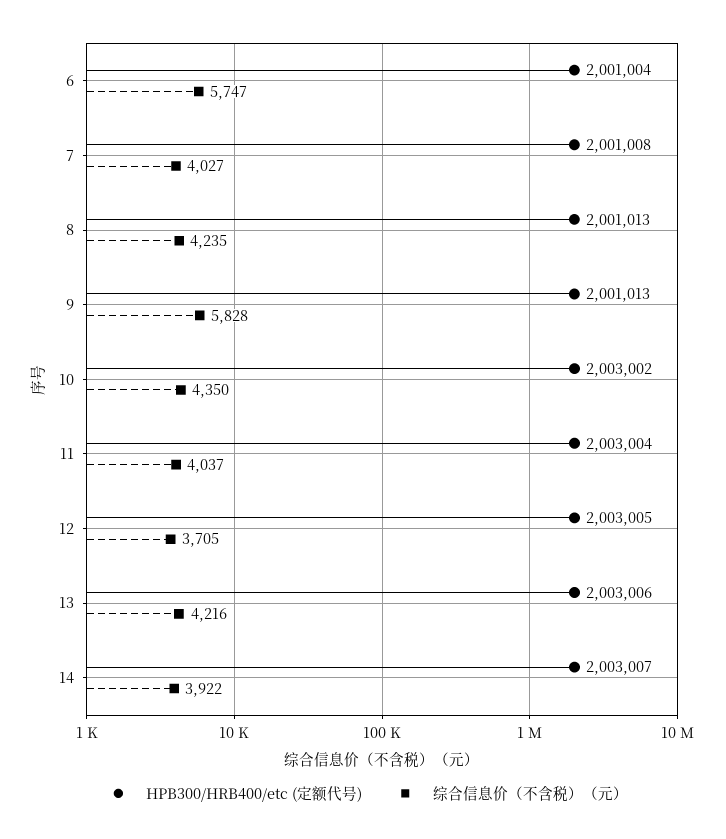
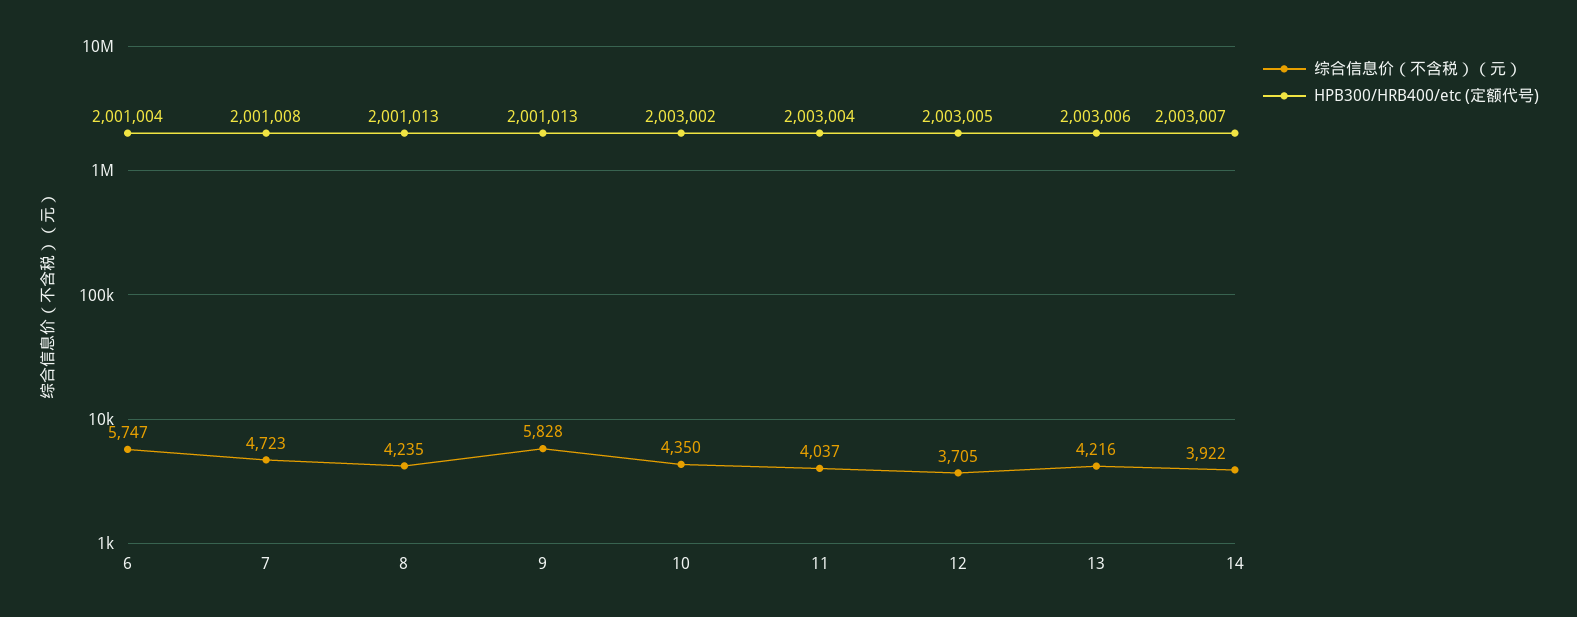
综合信息价（不含税）（元）, 7: 4027 -> 4723

